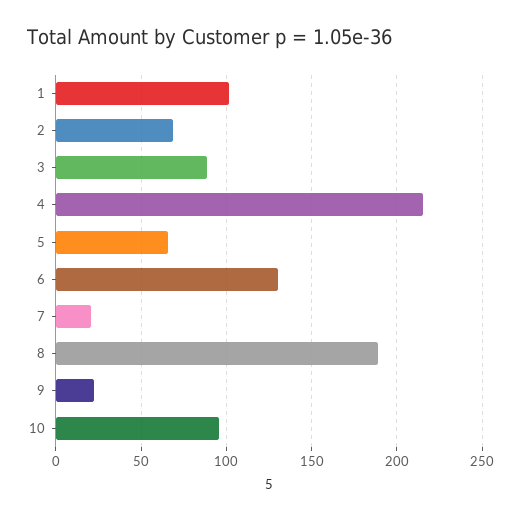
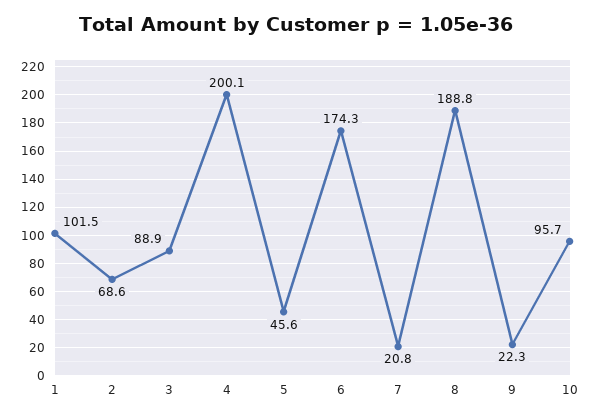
4: 215 -> 200.1
5: 65 -> 45.6
6: 130 -> 174.3

